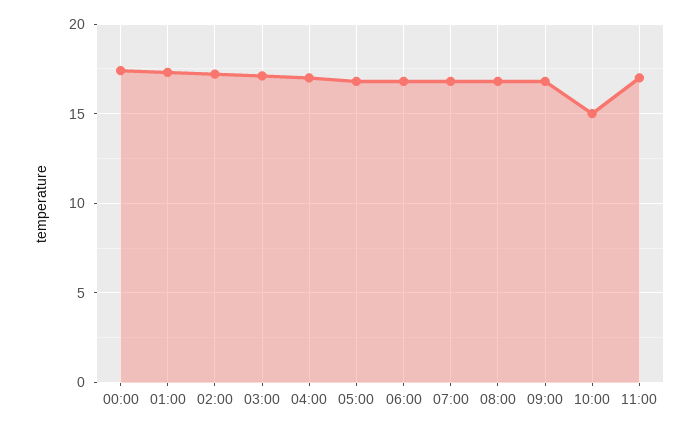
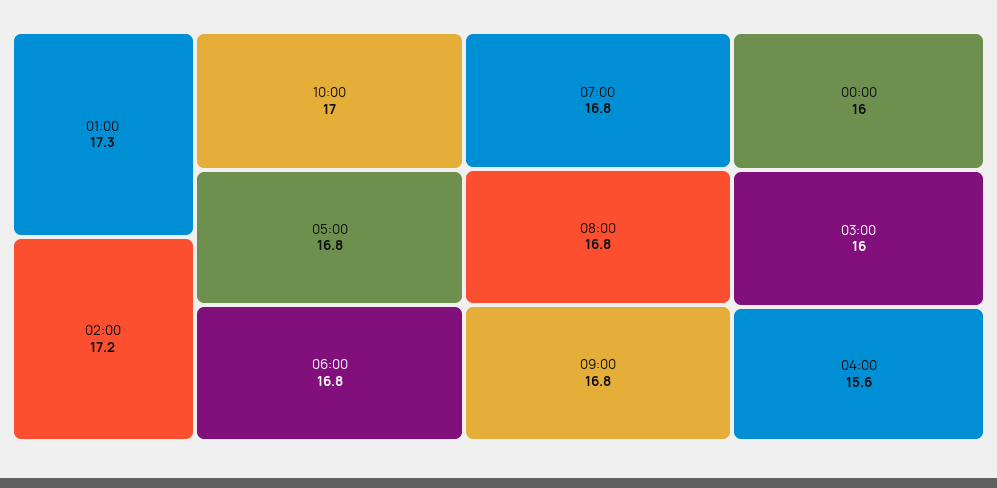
00:00: 17.5 -> 16
03:00: 17 -> 16
04:00: 17 -> 15.6
10:00: 15 -> 17
11:00: 17 -> none

